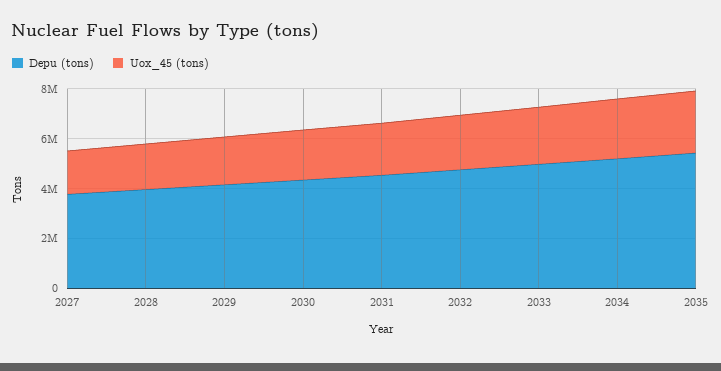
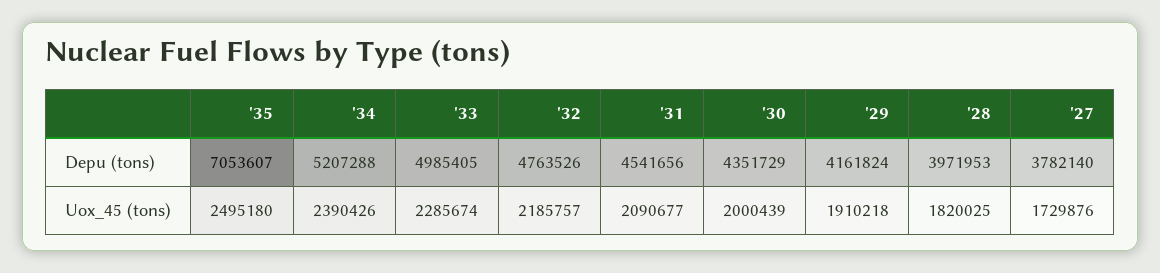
Depu (tons), 2035: 5500000 -> 7053607

